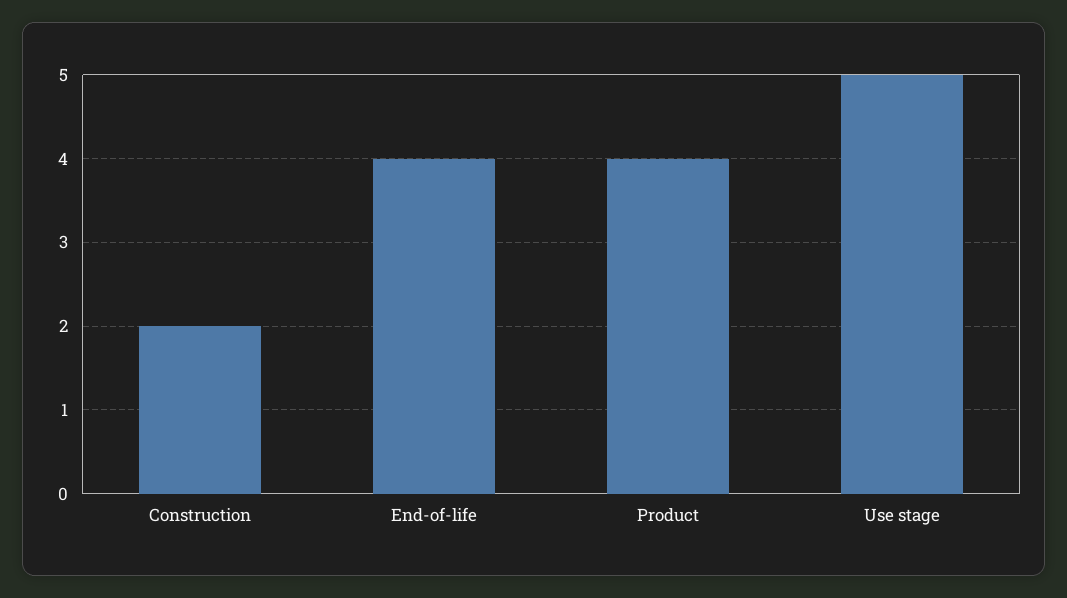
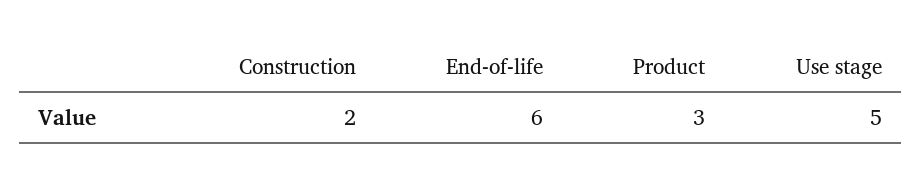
End-of-life: 4 -> 6
Product: 4 -> 3

